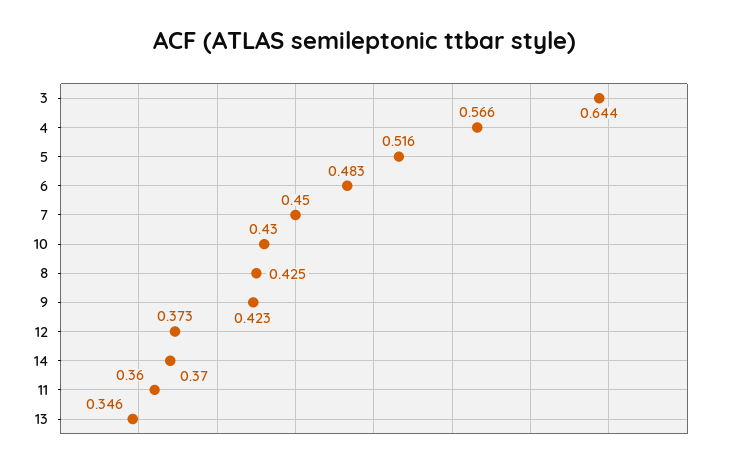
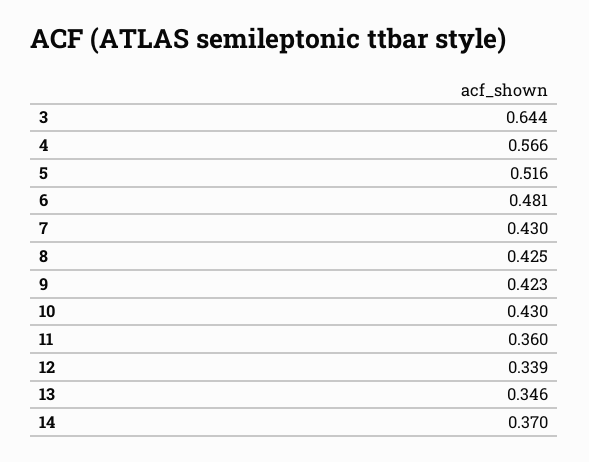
6: 0.483 -> 0.481
7: 0.45 -> 0.43
12: 0.373 -> 0.339

